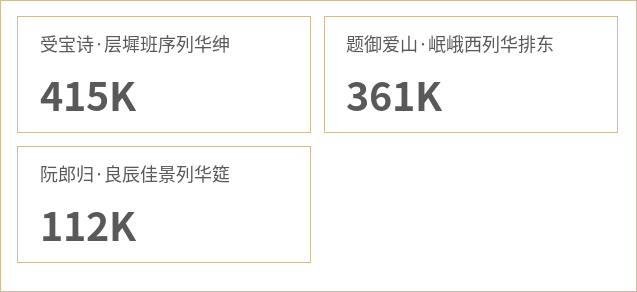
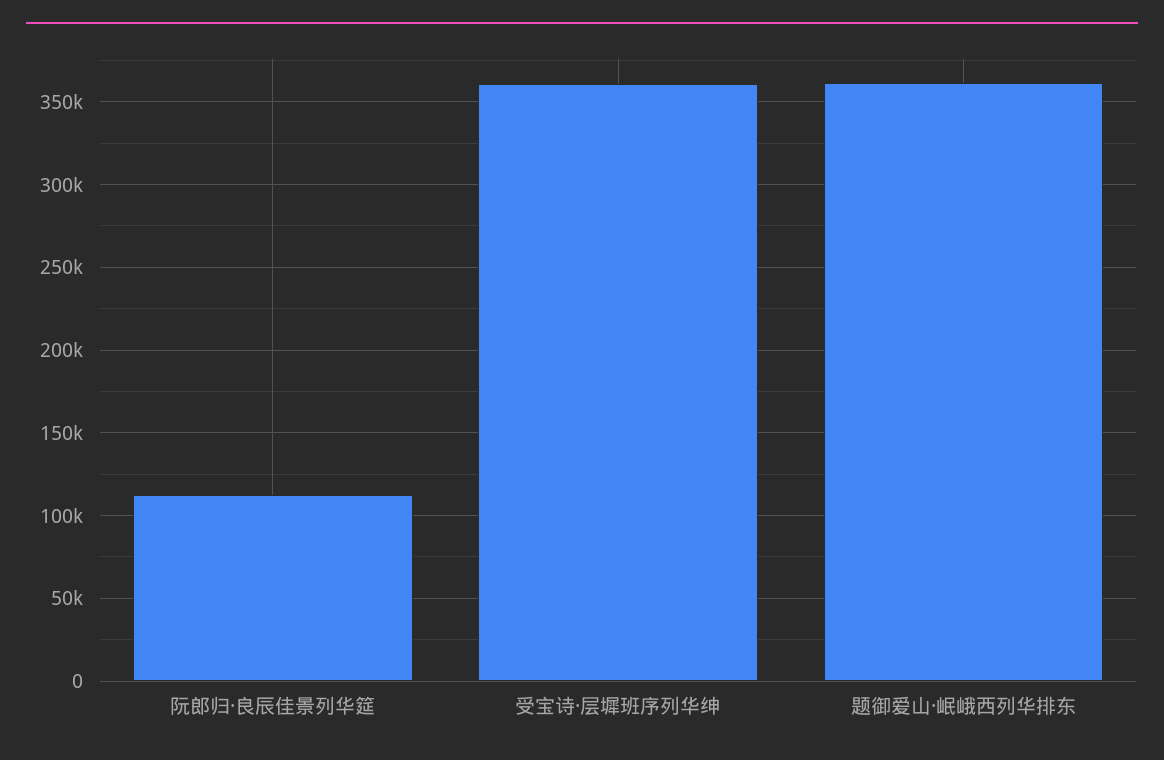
受宝诗·层墀班序列华绅: 415000 -> 360000

